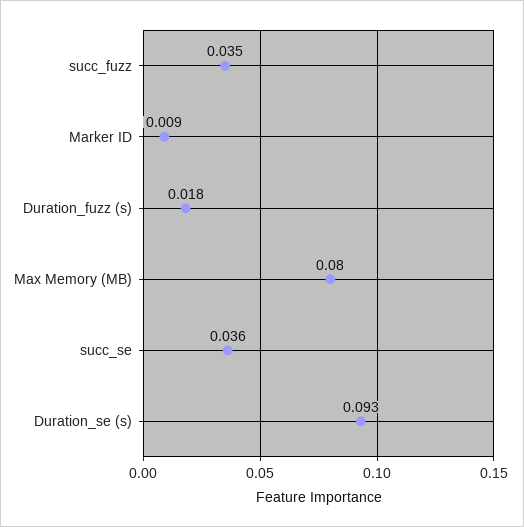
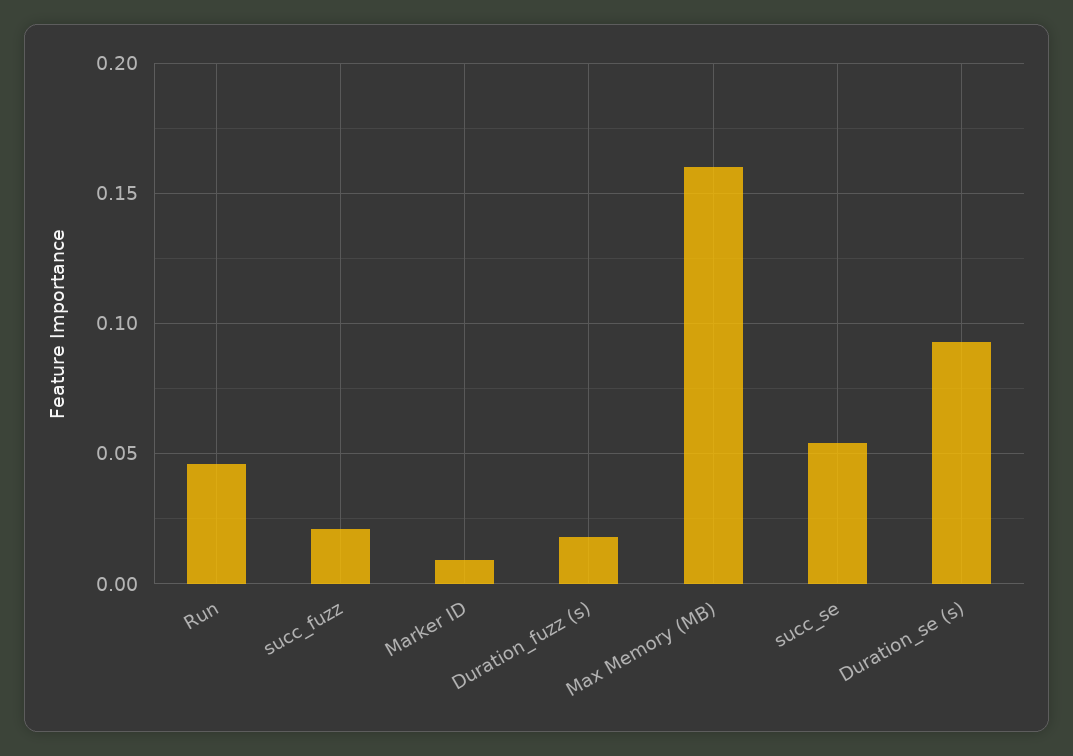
succ_fuzz: 0.035 -> 0.02
Max Memory (MB): 0.08 -> 0.16
succ_se: 0.036 -> 0.055
Run: none -> 0.045

